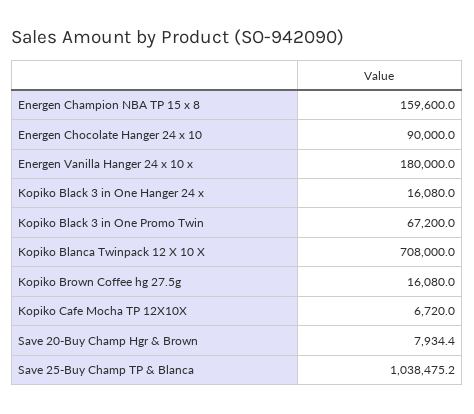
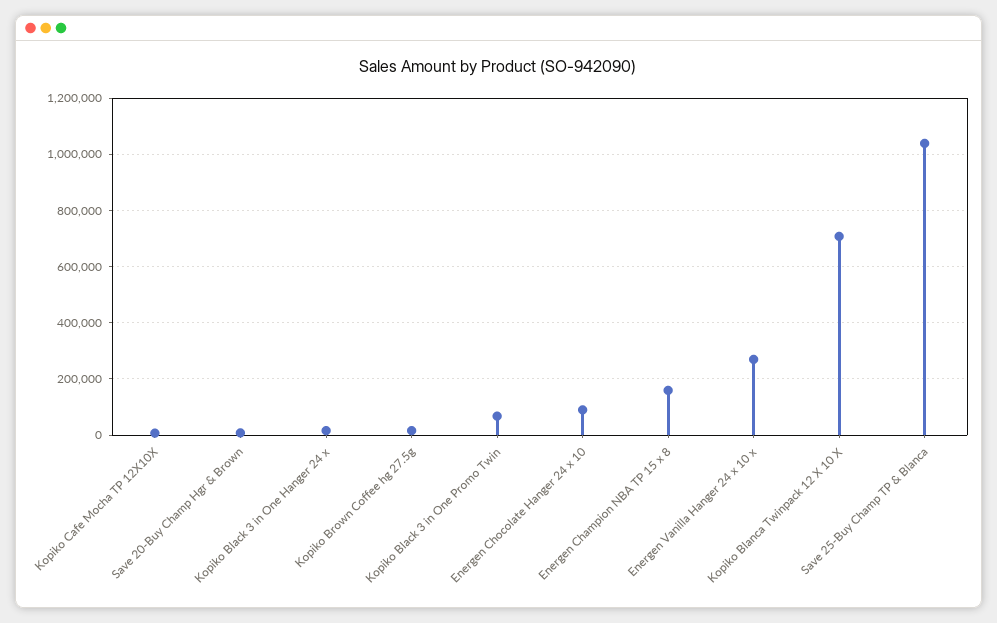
Energen Vanilla Hanger 24 x 10 x: 180000 -> 275000

